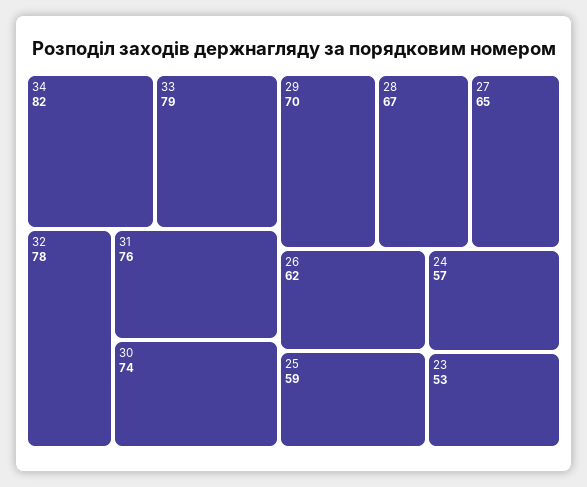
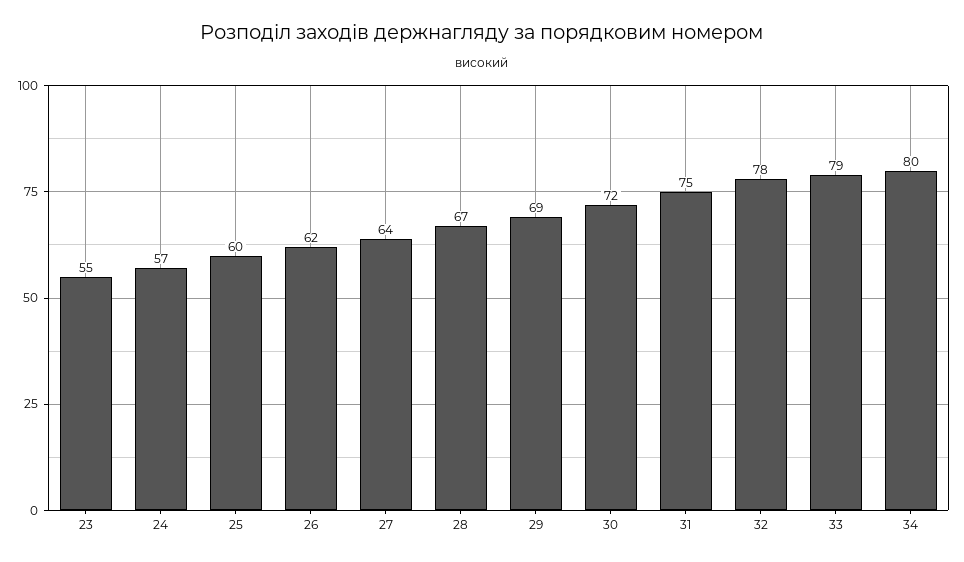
34: 82 -> 80
31: 76 -> 75
30: 74 -> 72
29: 70 -> 69
27: 65 -> 64
25: 59 -> 60
23: 53 -> 55

